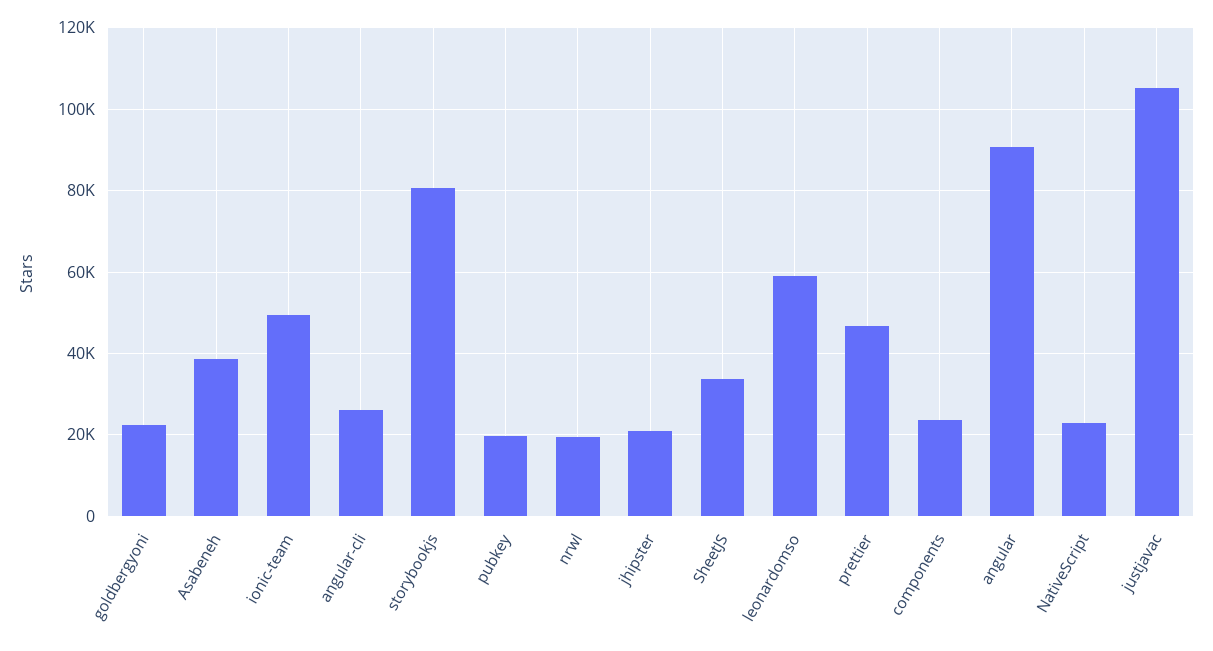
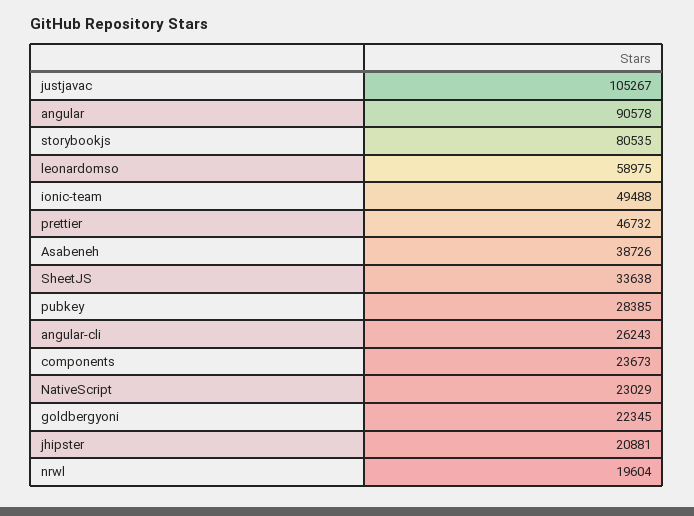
pubkey: 20000 -> 28385

